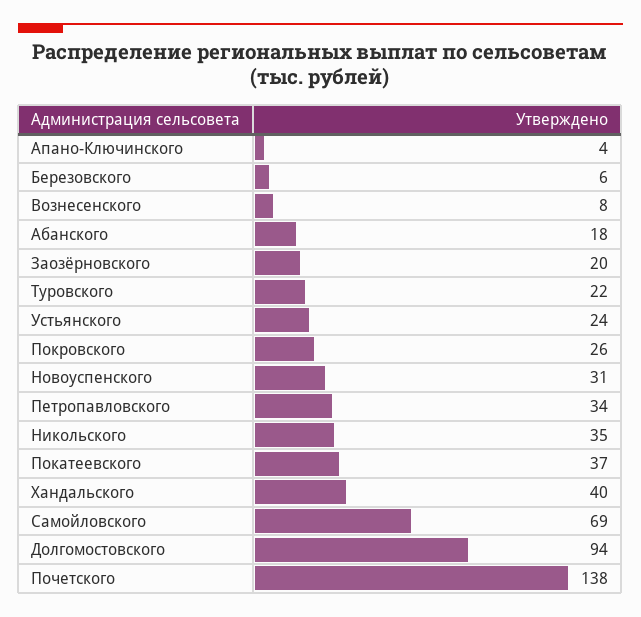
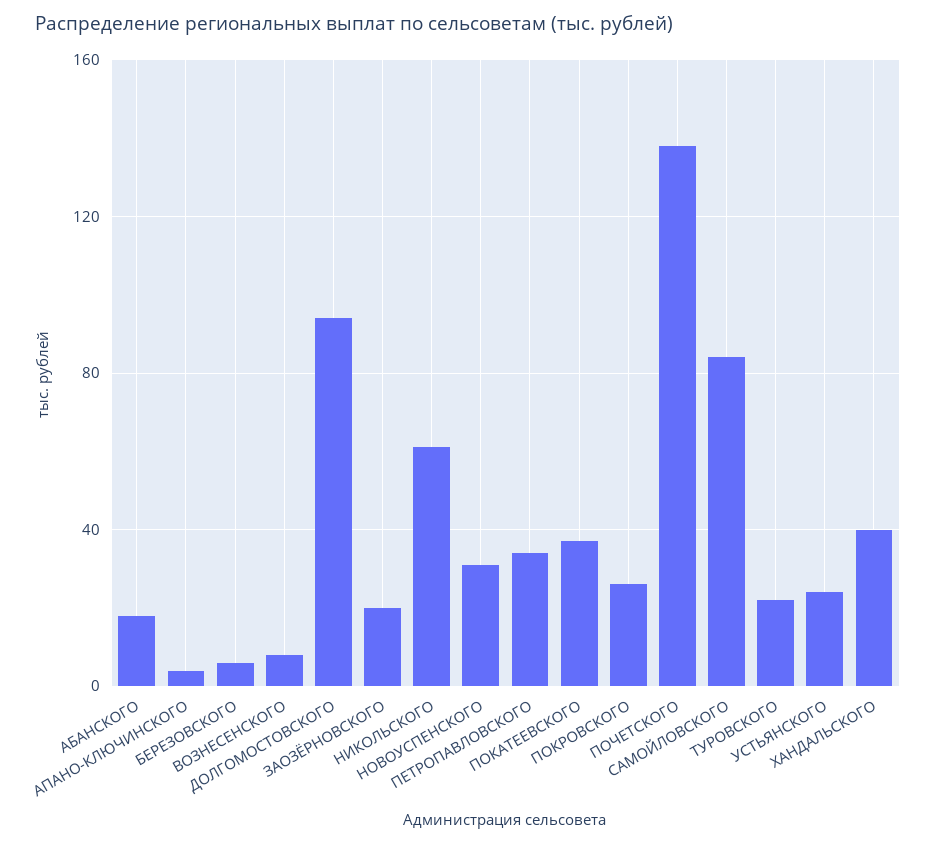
Никольского: 35 -> 60
Самойловского: 69 -> 85

